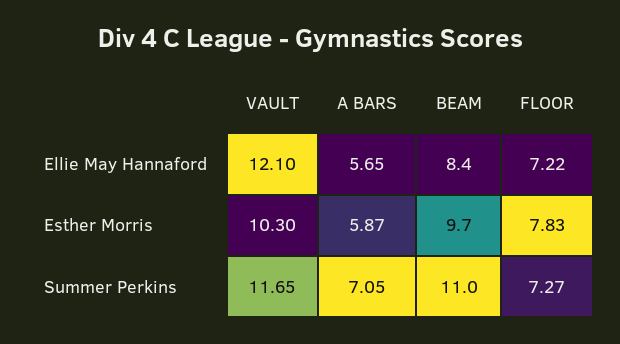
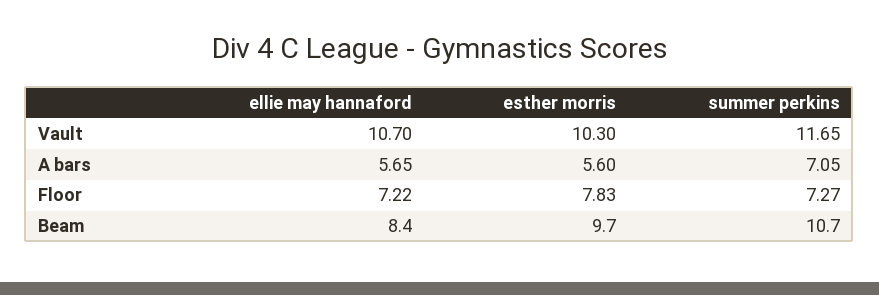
VAULT, Ellie May Hannaford: 12.1 -> 10.7
A BARS, Esther Morris: 5.87 -> 5.6
BEAM, Summer Perkins: 11 -> 10.7

